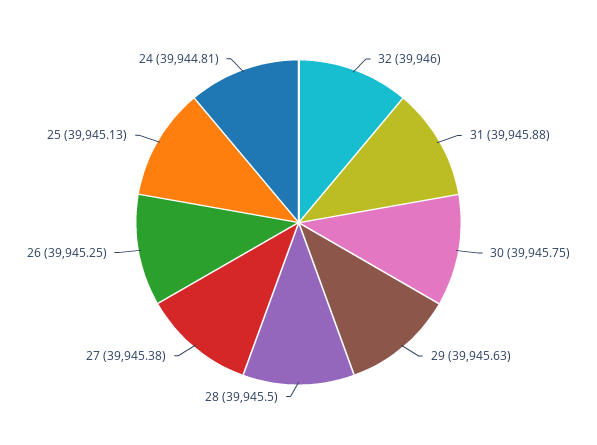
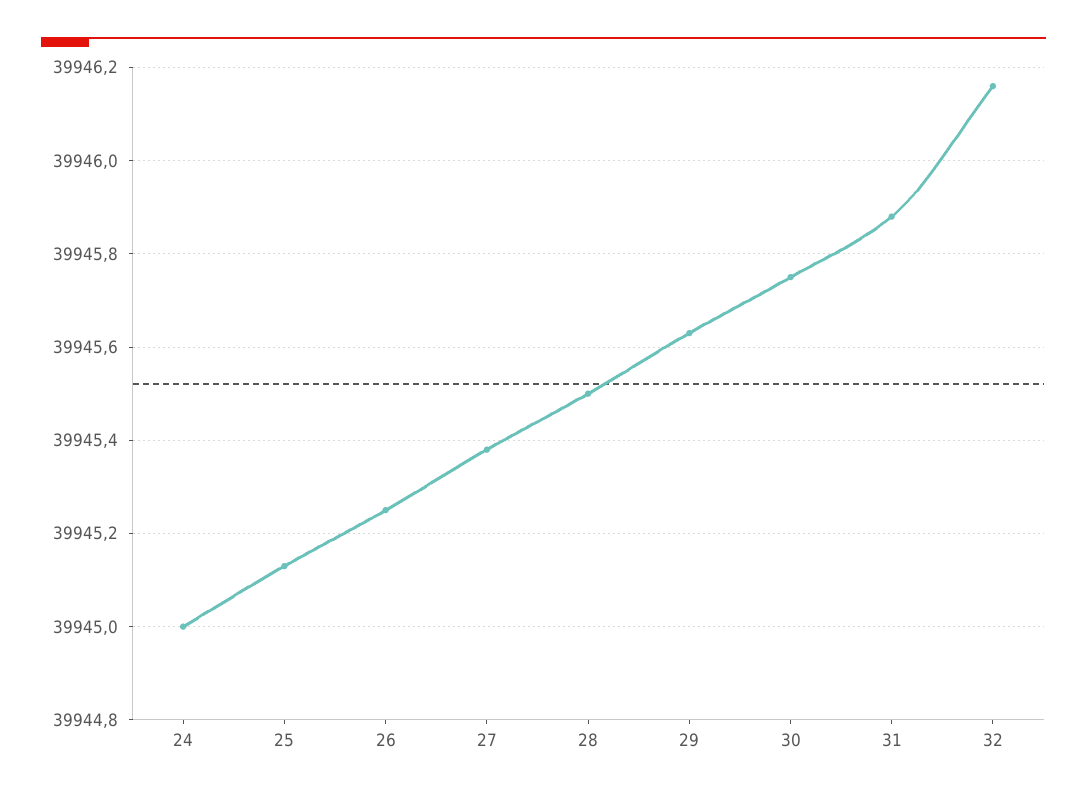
32: 39946 -> 39946.15
24: 39944.81 -> 39945

